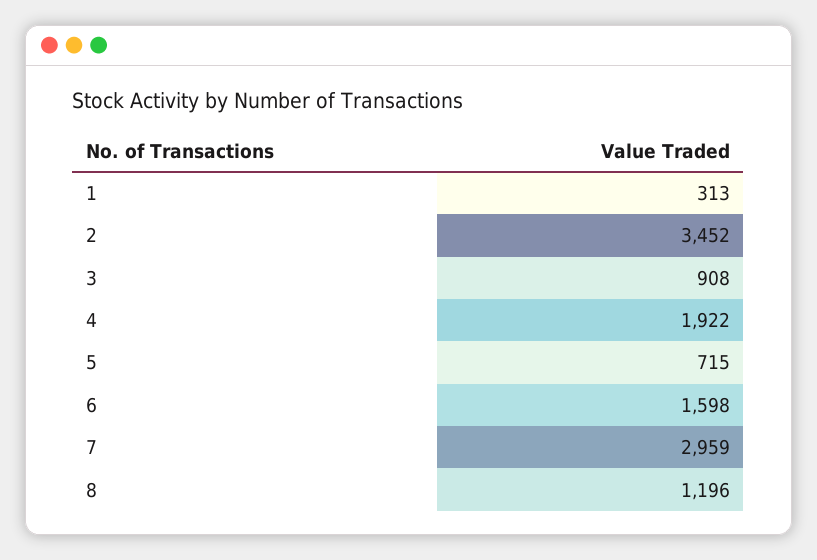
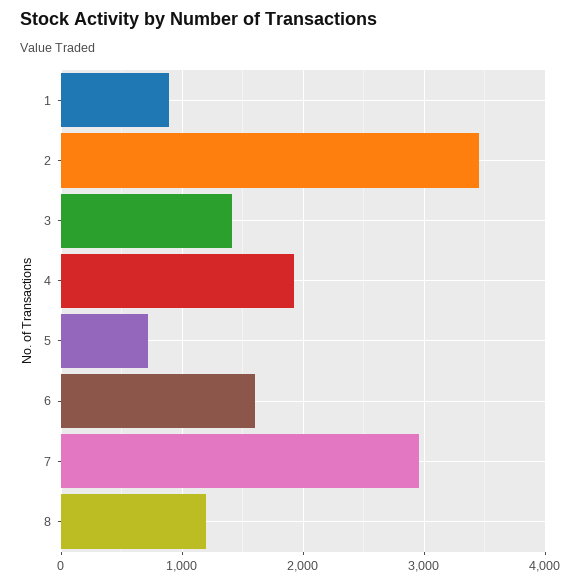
1: 313 -> 900
3: 908 -> 1400

